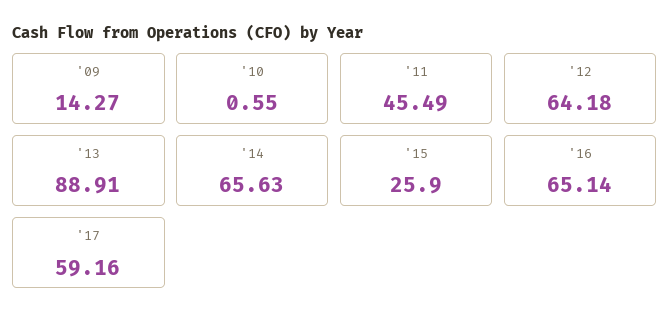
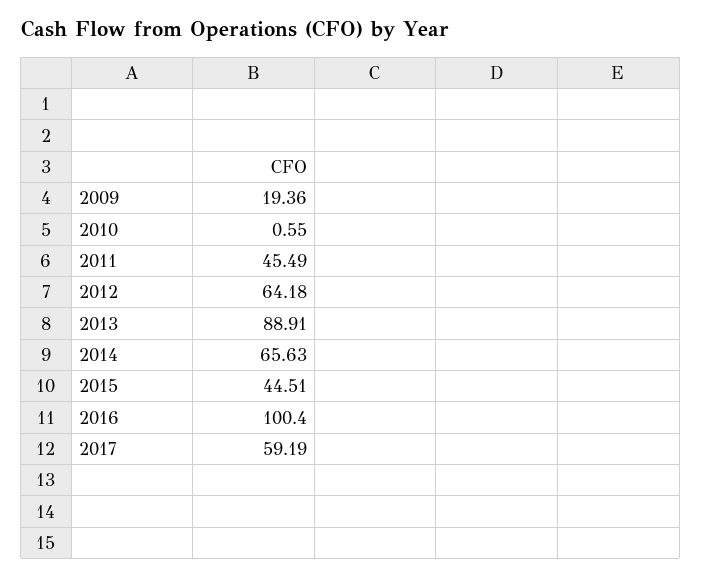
'09: 14.27 -> 19.36
'15: 25.9 -> 44.51
'16: 65.14 -> 100.4
'17: 59.16 -> 59.19

